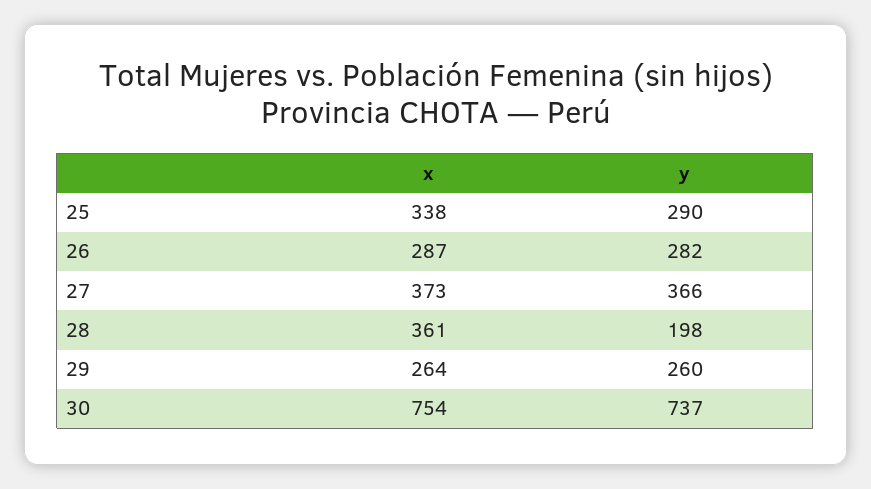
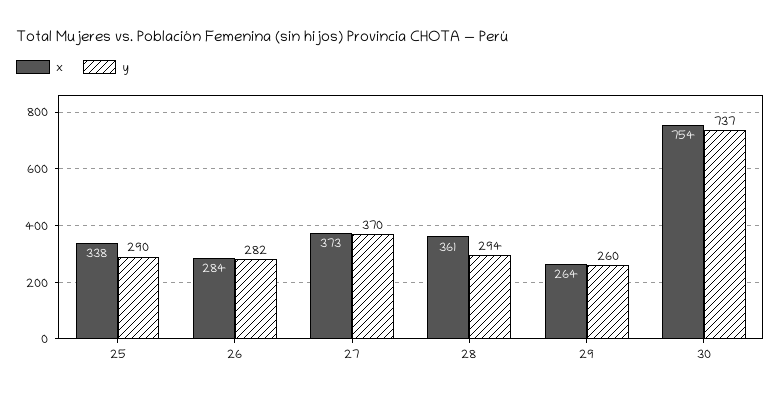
x, 26: 287 -> 284
y, 27: 366 -> 370
y, 28: 198 -> 294

